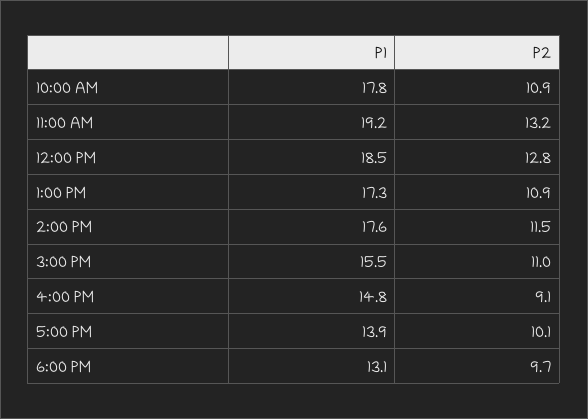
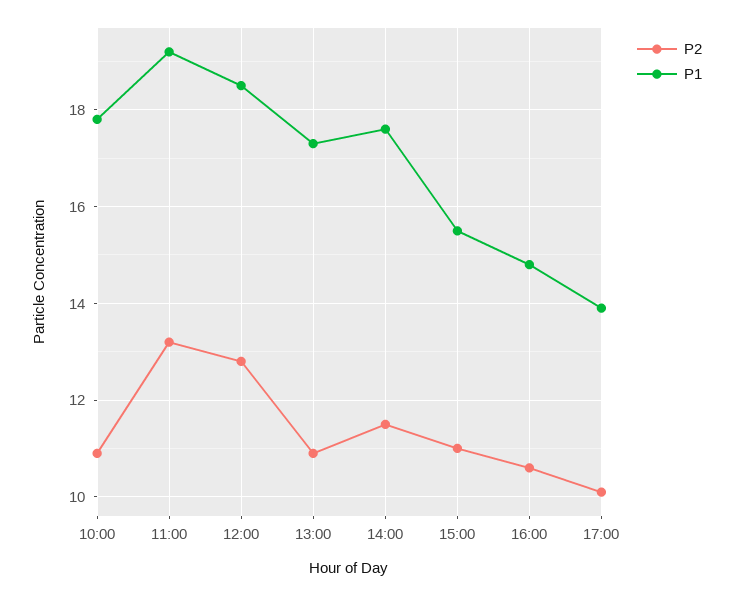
P2, 4:00 PM: 9.1 -> 10.5
P1, 6:00 PM: 13.1 -> none
P2, 6:00 PM: 9.7 -> none

